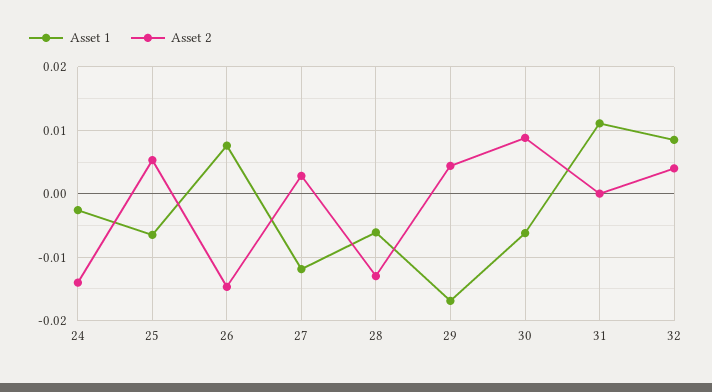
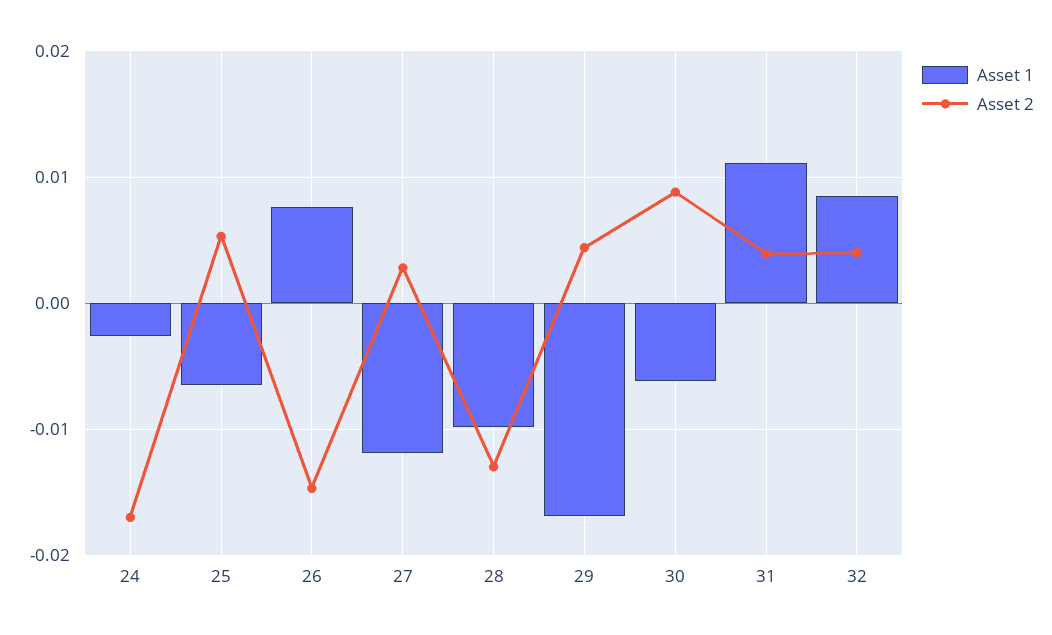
Asset 2, 24: -0.014 -> -0.017
Asset 1, 28: -0.006 -> -0.01
Asset 2, 31: 0 -> 0.004

